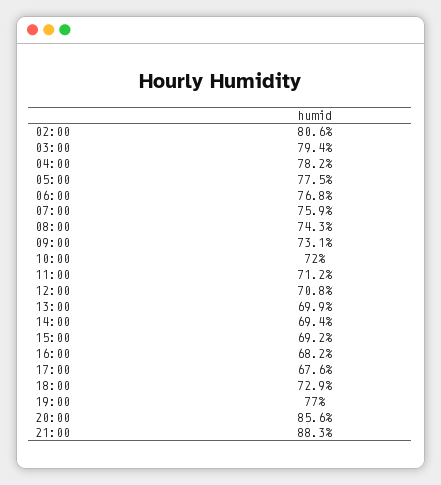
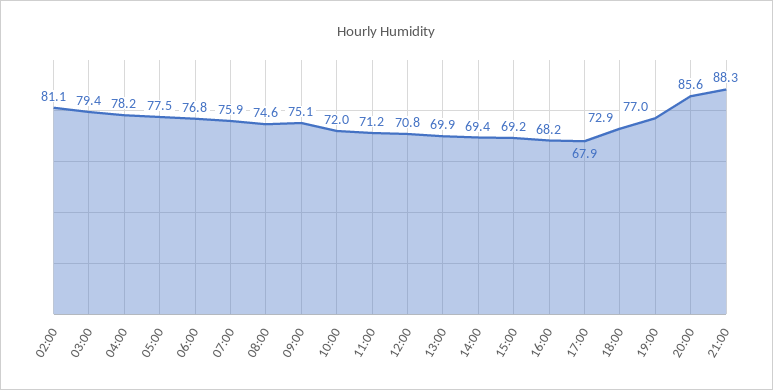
02:00: 80.6 -> 81.1
08:00: 74.3 -> 74.6
09:00: 73.1 -> 75.1
17:00: 67.6 -> 67.9

